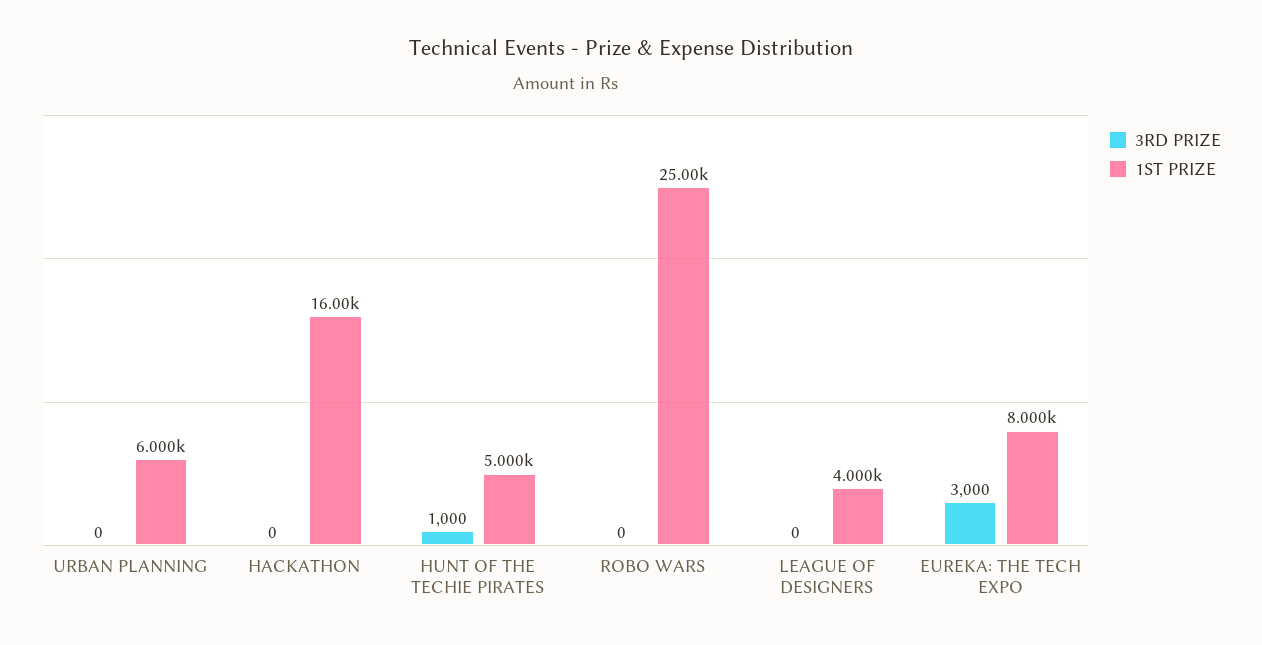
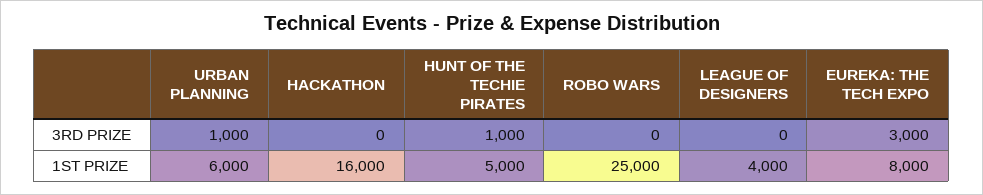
3RD PRIZE, URBAN PLANNING: 0 -> 1000

